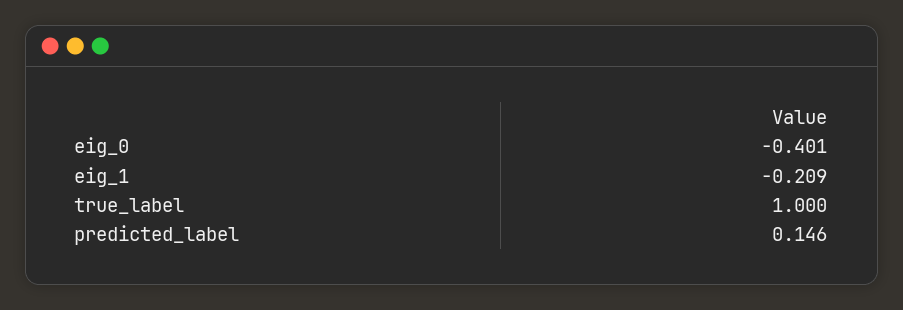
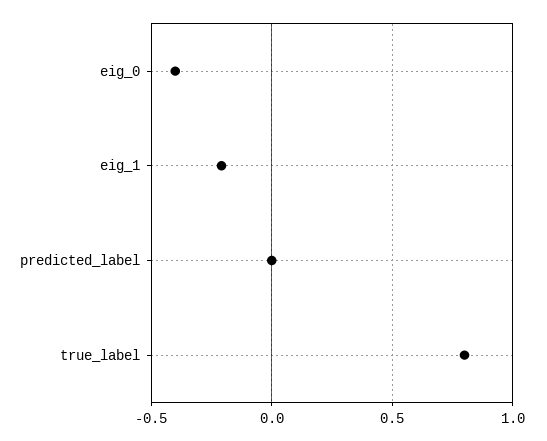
true_label: 1 -> 0.8
predicted_label: 0.146 -> 0

